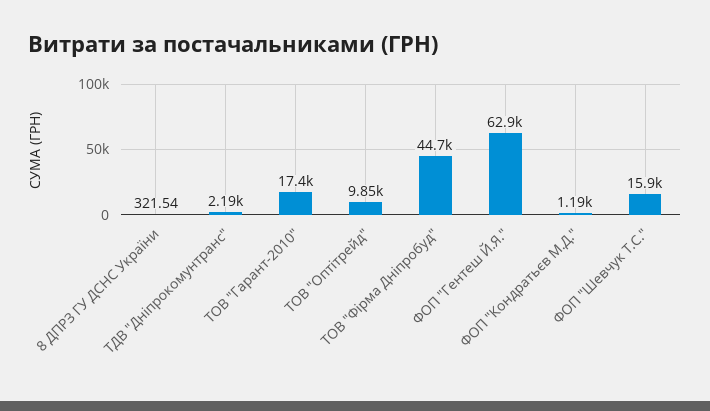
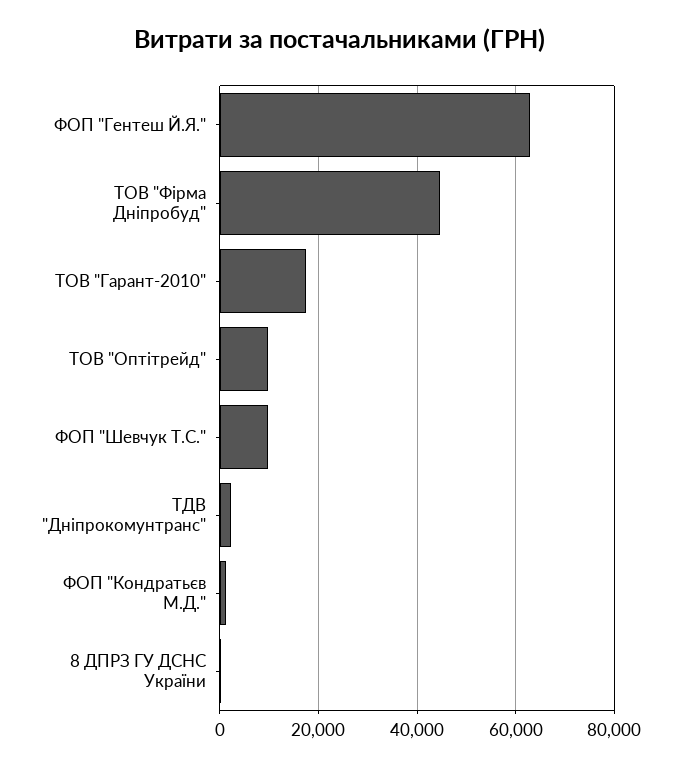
ФОП "Шевчук Т.С.": 15900 -> 10000

